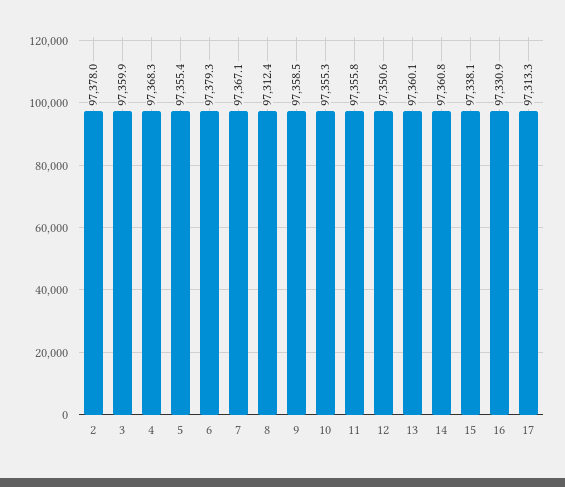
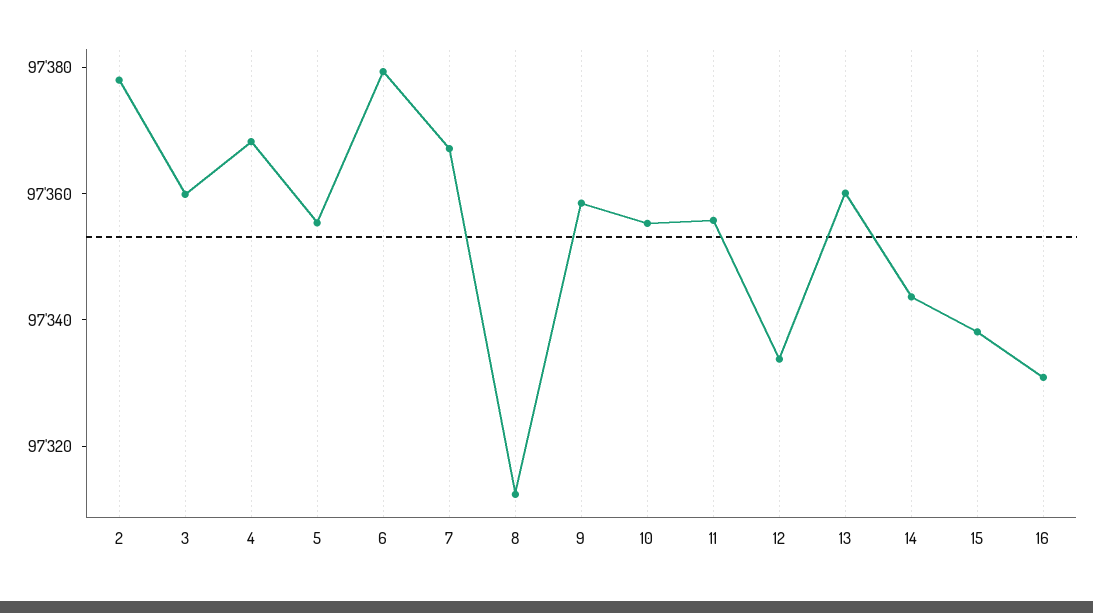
12: 97350.6 -> 97335
14: 97360.8 -> 97345
17: 97313.3 -> none

